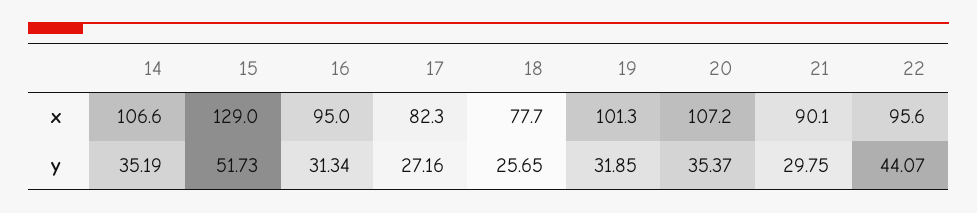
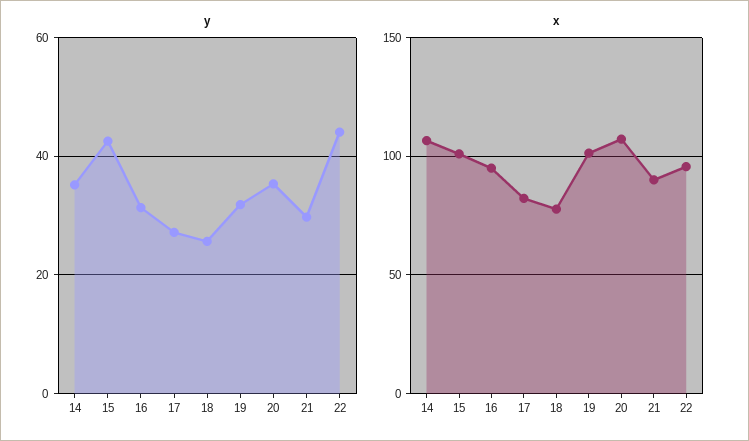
x, 15: 129 -> 100
y, 15: 51.73 -> 42

